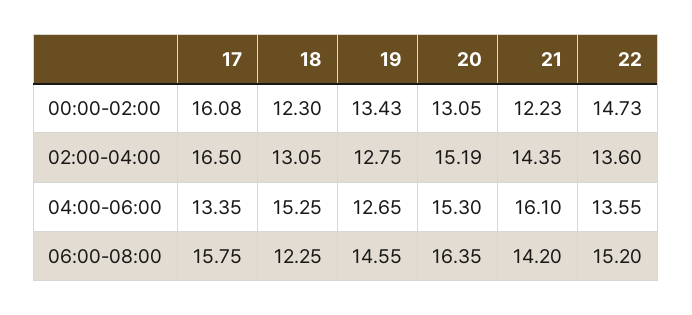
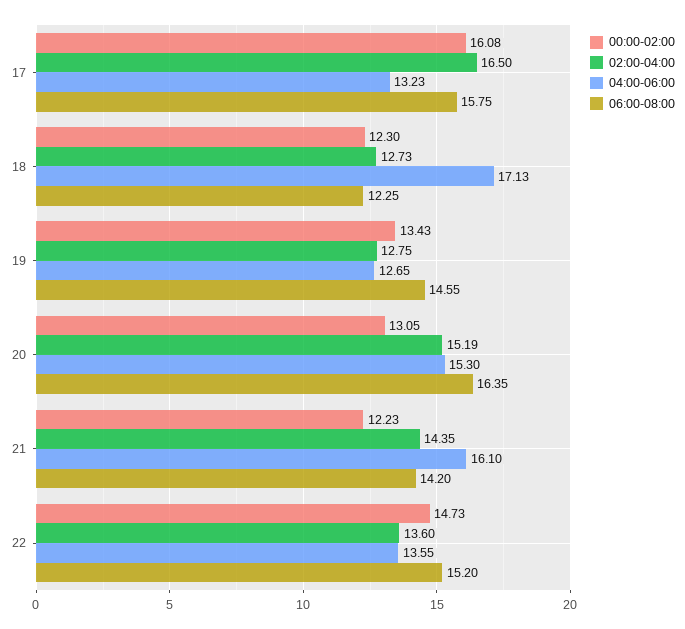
02:00-04:00, 18: 13.05 -> 12.73
04:00-06:00, 17: 13.35 -> 13.23
04:00-06:00, 18: 15.25 -> 17.13

